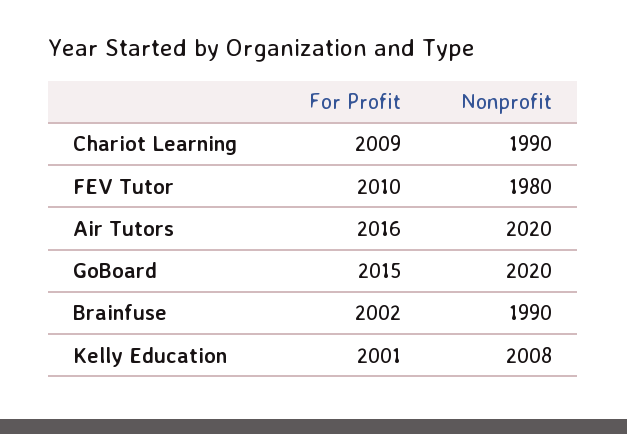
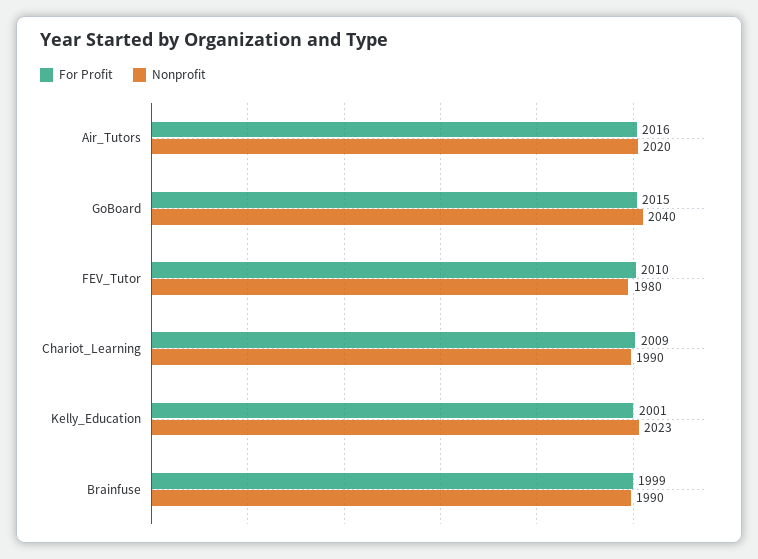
Nonprofit, GoBoard: 2020 -> 2040
For Profit, Brainfuse: 2002 -> 1999
Nonprofit, Kelly Education: 2008 -> 2023

